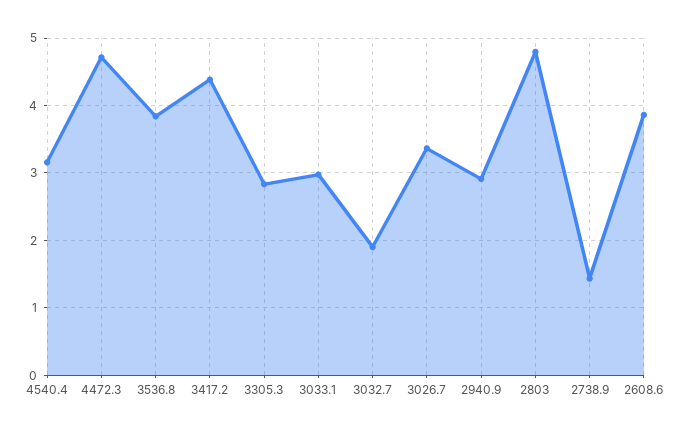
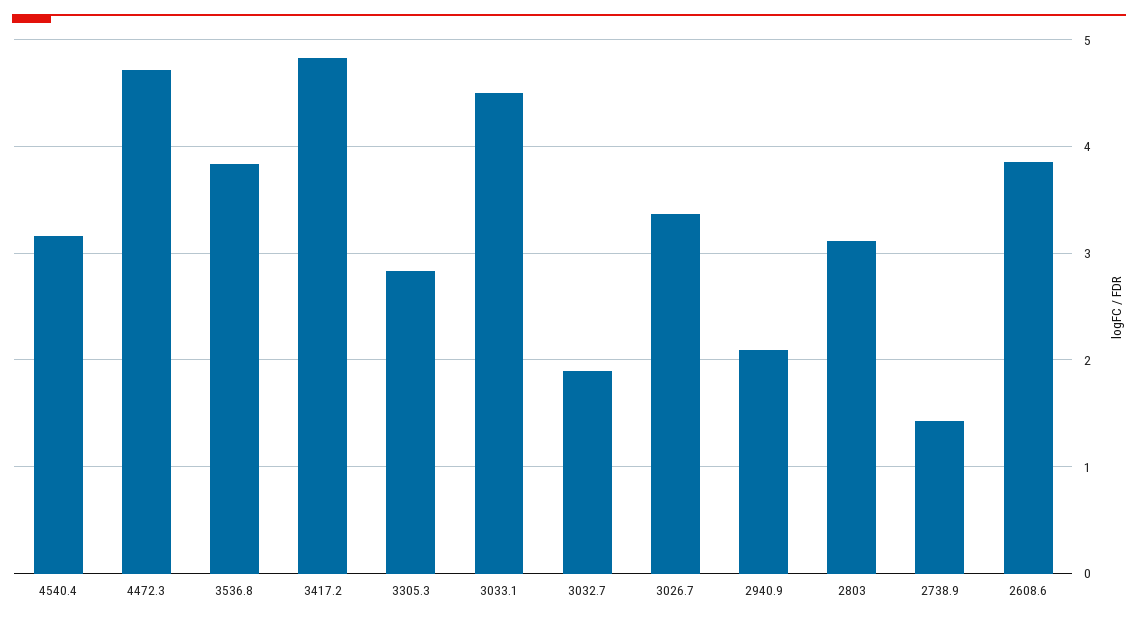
3417.2: 4.4 -> 4.8
3033.1: 3 -> 4.5
2940.9: 2.9 -> 2.1
2803: 4.8 -> 3.1

